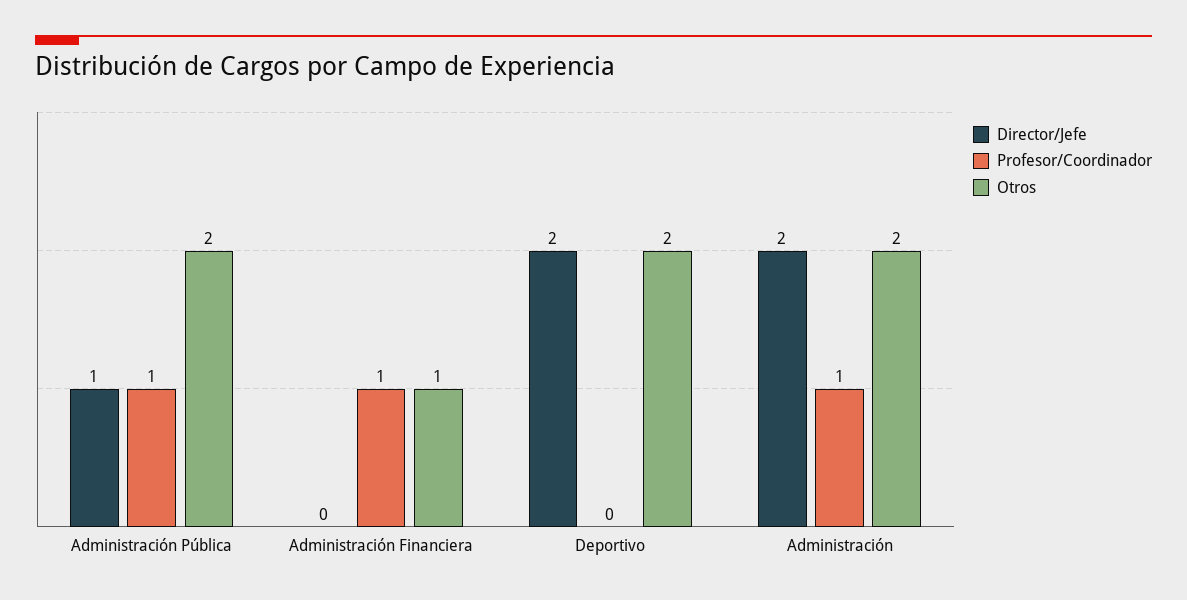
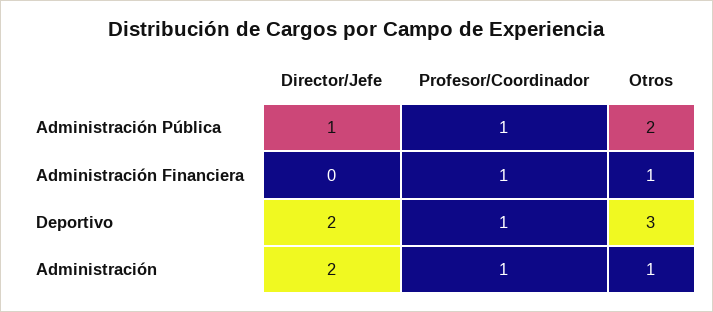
Profesor/Coordinador, Deportivo: 0 -> 1
Otros, Deportivo: 2 -> 3
Otros, Administración: 2 -> 1

